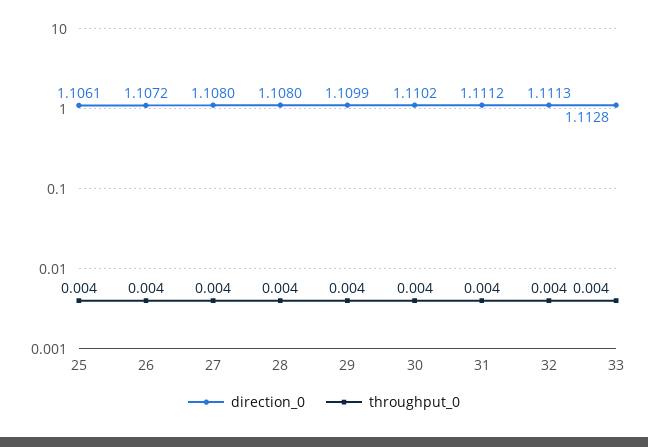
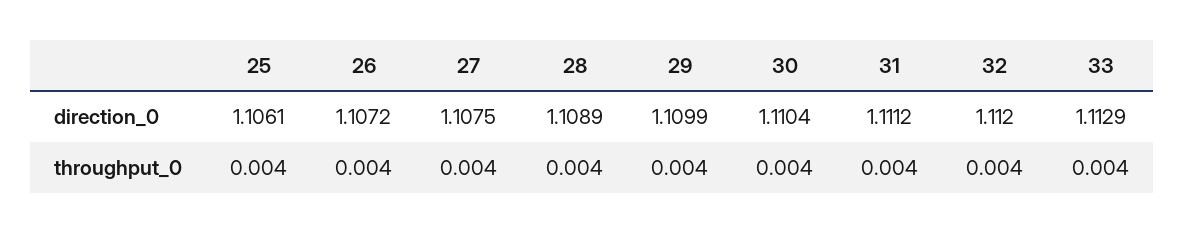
direction_0, 27: 1.108 -> 1.1075
direction_0, 28: 1.108 -> 1.1089
direction_0, 30: 1.1102 -> 1.1104
direction_0, 32: 1.1113 -> 1.112
direction_0, 33: 1.1128 -> 1.1129

